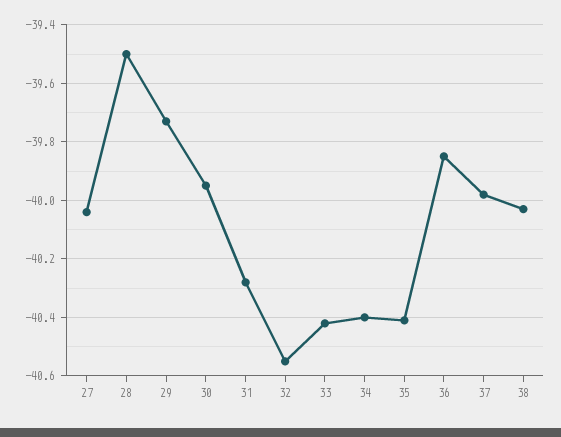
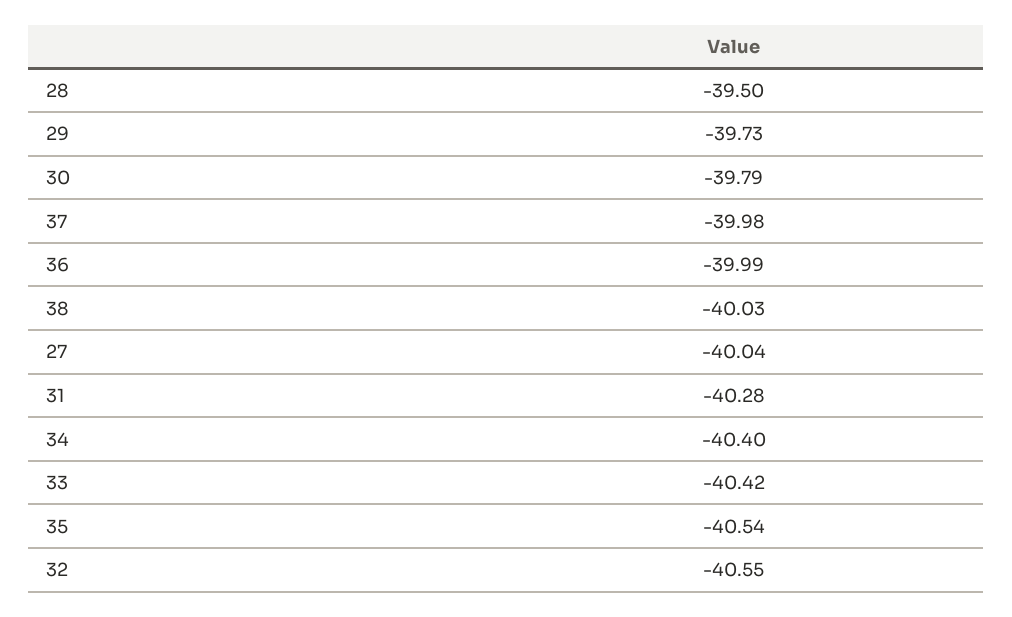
30: -39.95 -> -39.79
35: -40.4 -> -40.54
36: -39.85 -> -39.99

